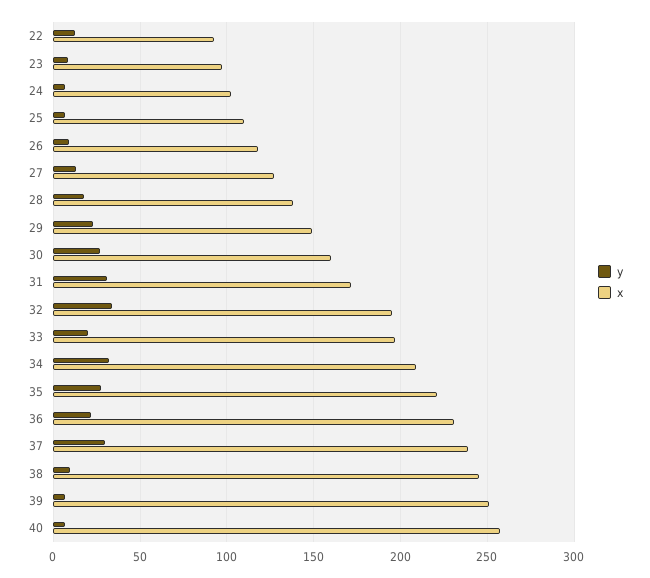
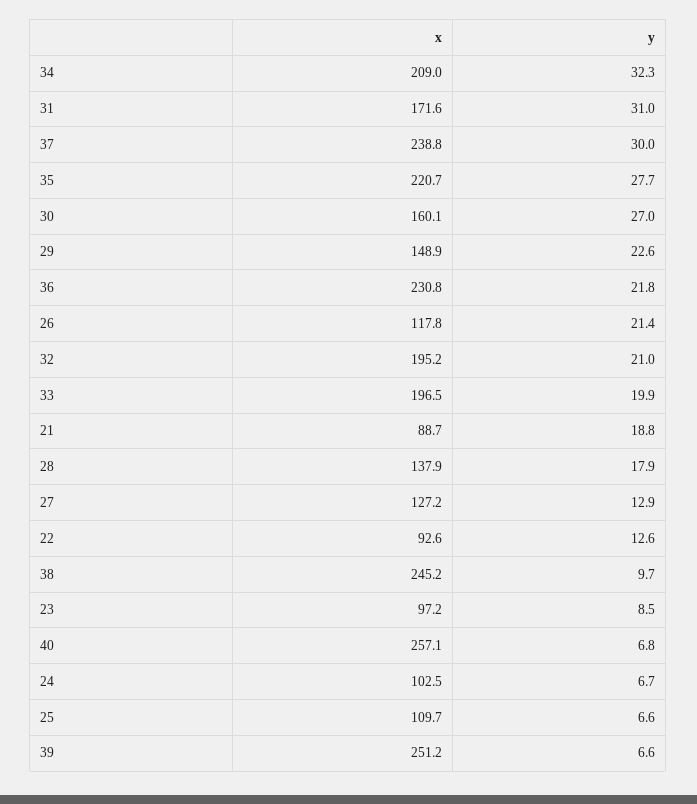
y, 26: 10 -> 21.4
y, 32: 35 -> 21
x, 21: none -> 88.7
y, 21: none -> 18.8

